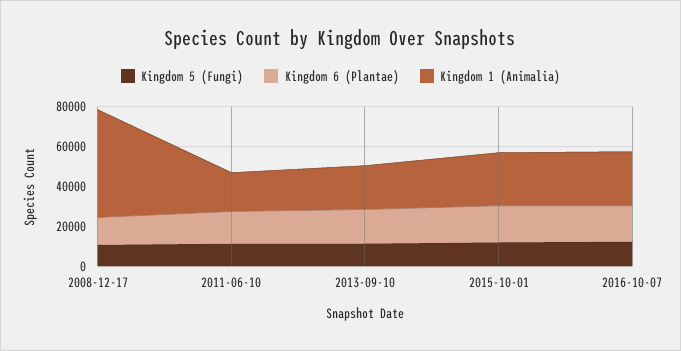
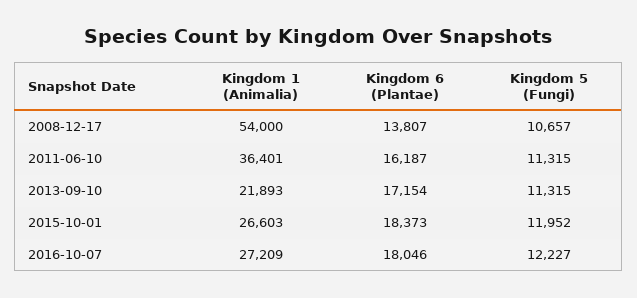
Kingdom 1 (Animalia), 2011-06-10: 20000 -> 36401

